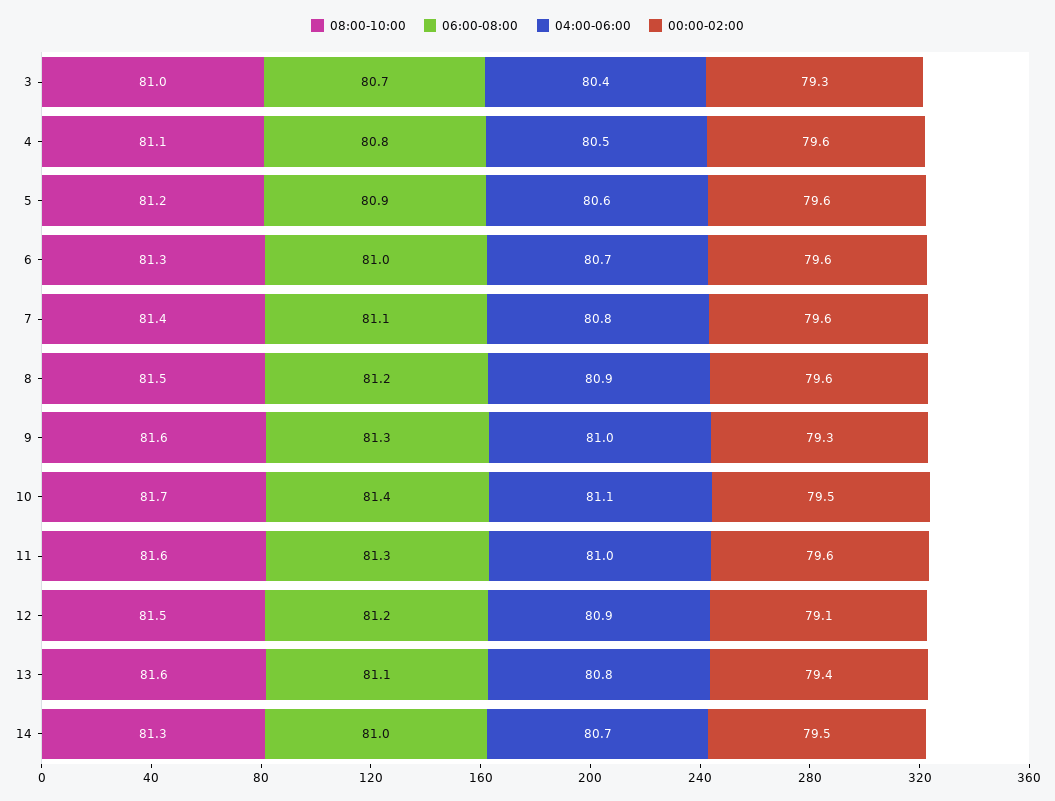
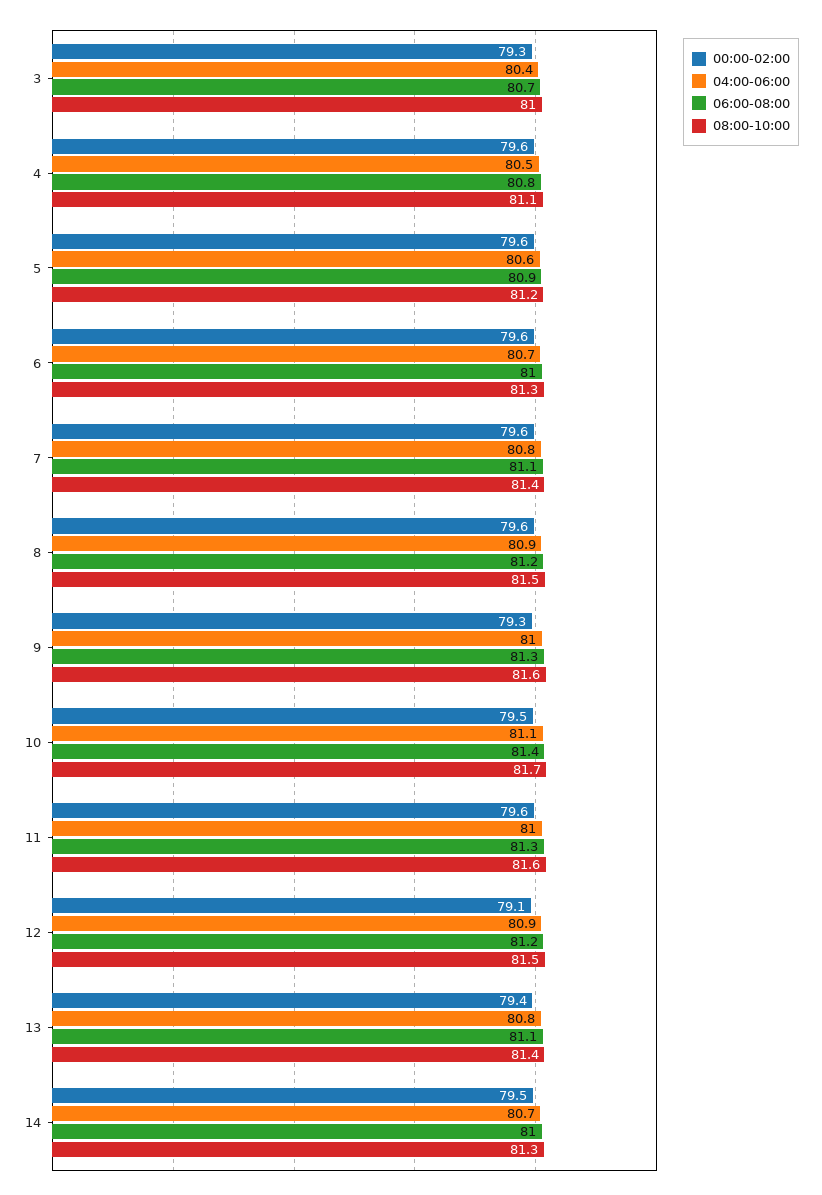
08:00-10:00, 13: 81.6 -> 81.4

